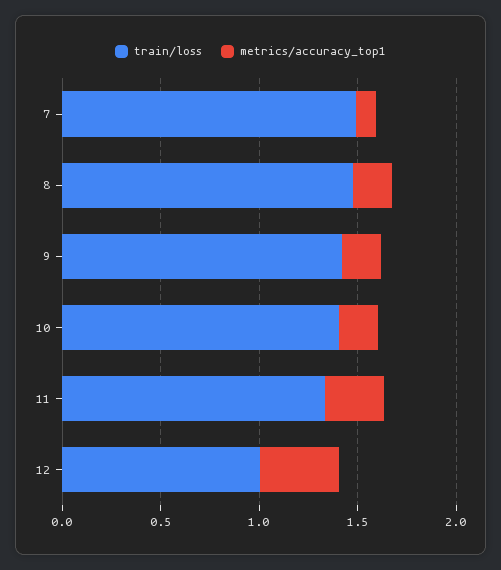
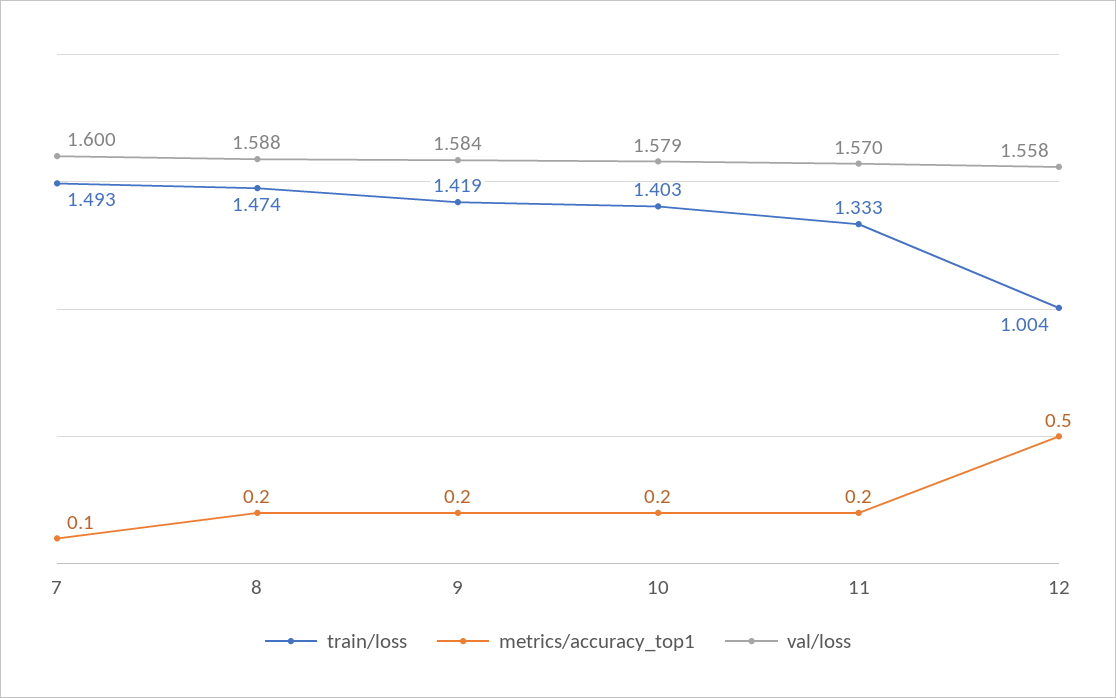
metrics/accuracy_top1, 11: 0.3 -> 0.2
metrics/accuracy_top1, 12: 0.4 -> 0.5
val/loss, 7: none -> 1.6
val/loss, 8: none -> 1.588
val/loss, 9: none -> 1.584
val/loss, 10: none -> 1.579
val/loss, 11: none -> 1.57
val/loss, 12: none -> 1.558

